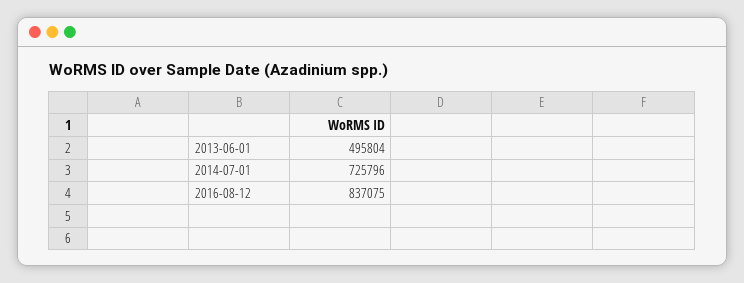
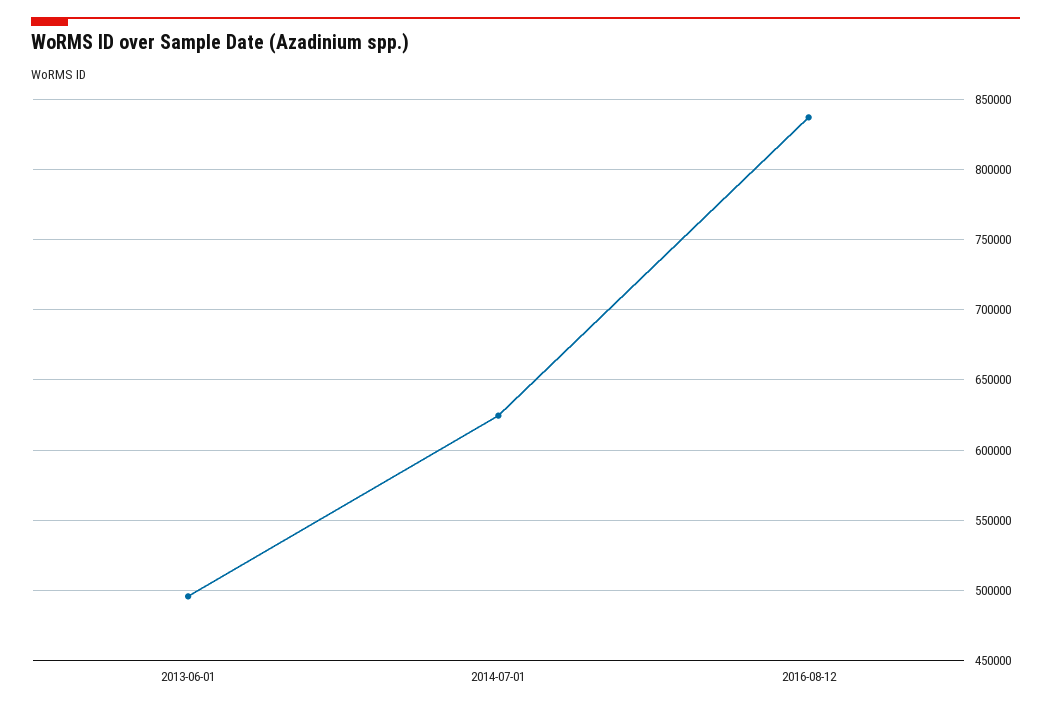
2014-07-01: 725796 -> 625000

